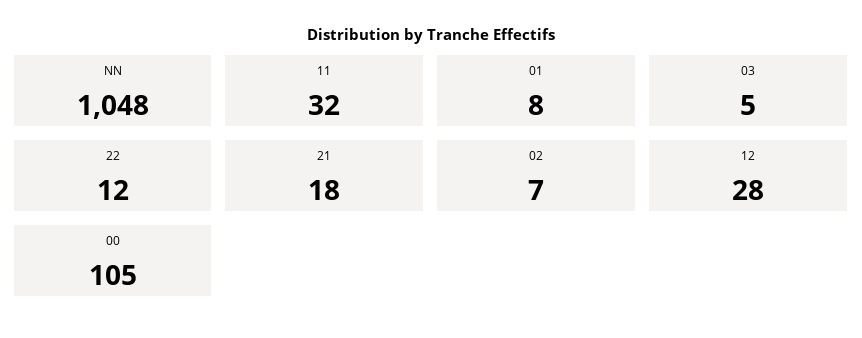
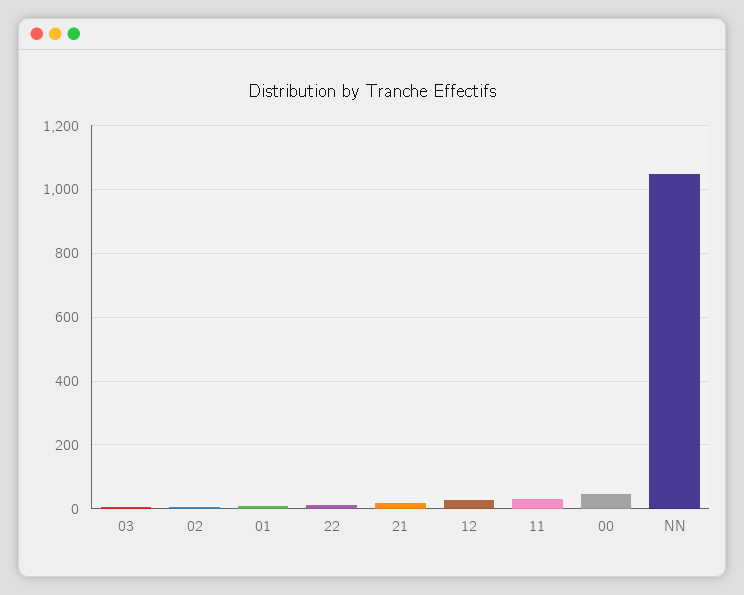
00: 105 -> 40

